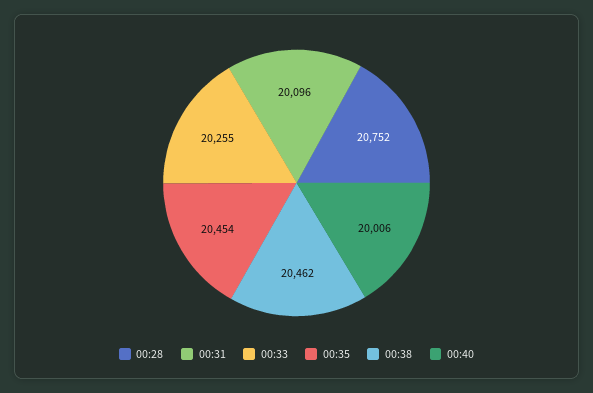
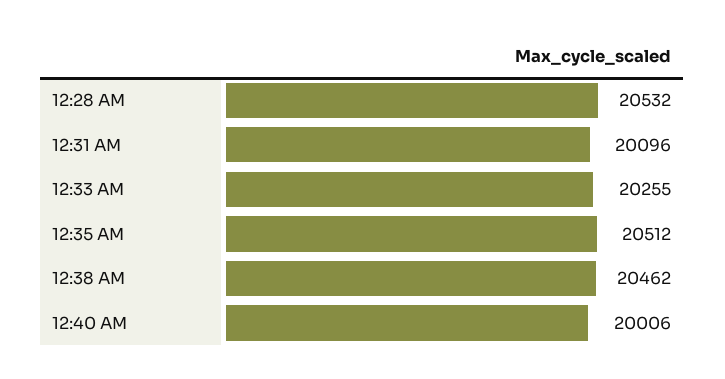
00:28: 20752 -> 20532
00:35: 20454 -> 20512

